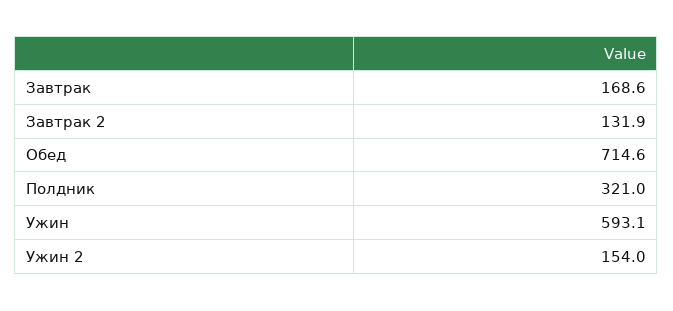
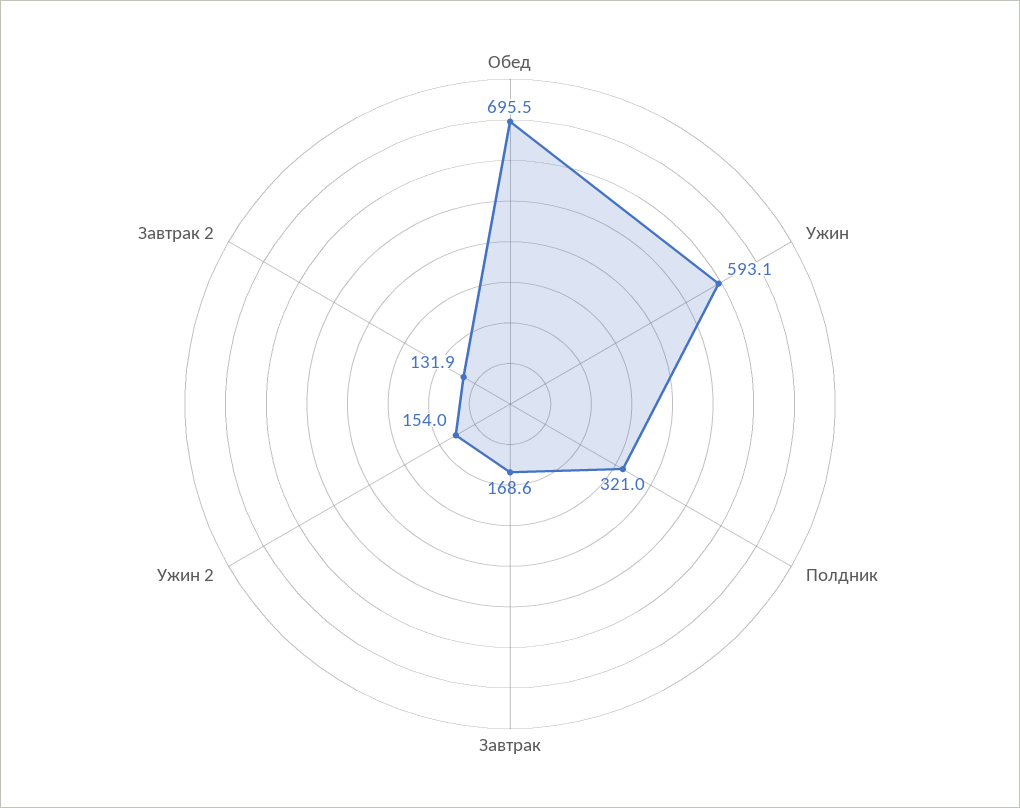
Обед: 714.6 -> 695.5

